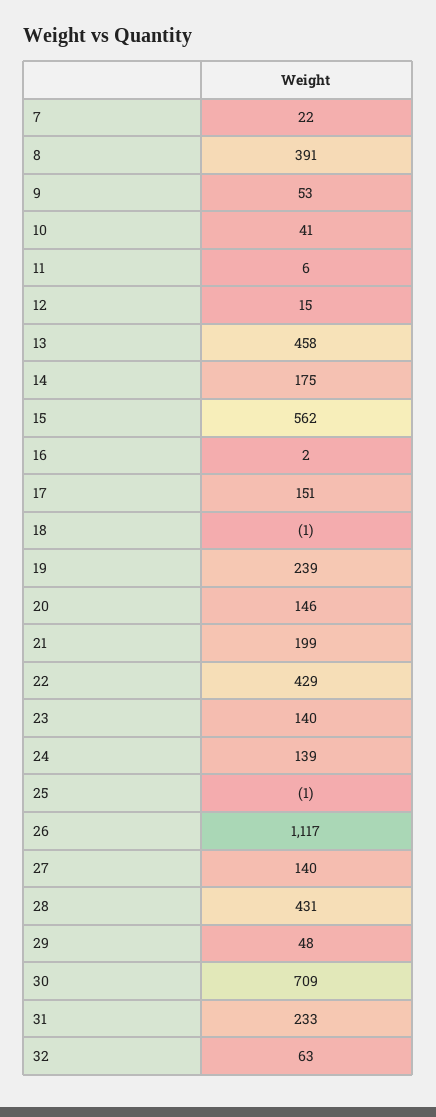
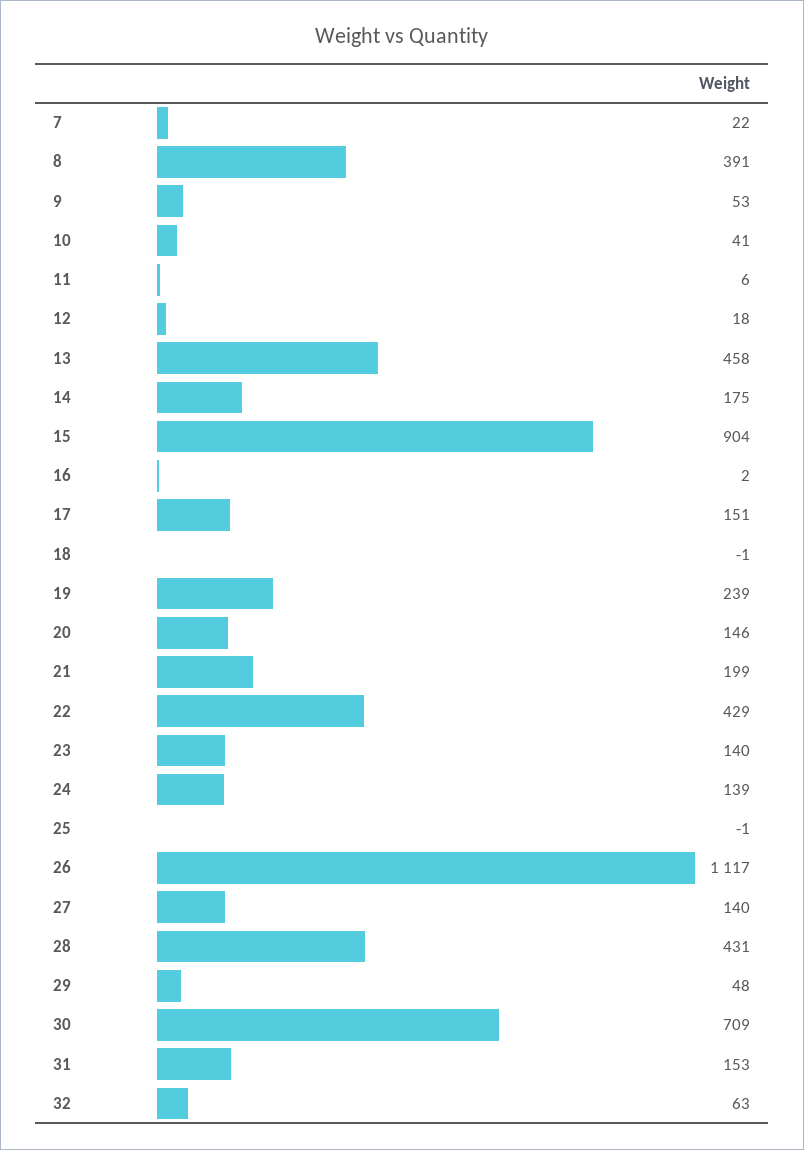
12: 15 -> 18
15: 562 -> 904
31: 233 -> 153

